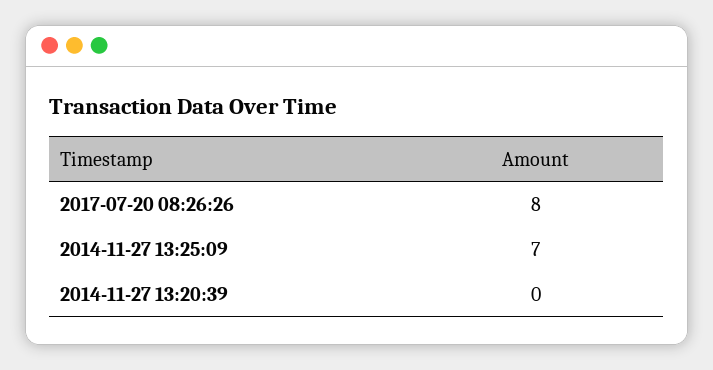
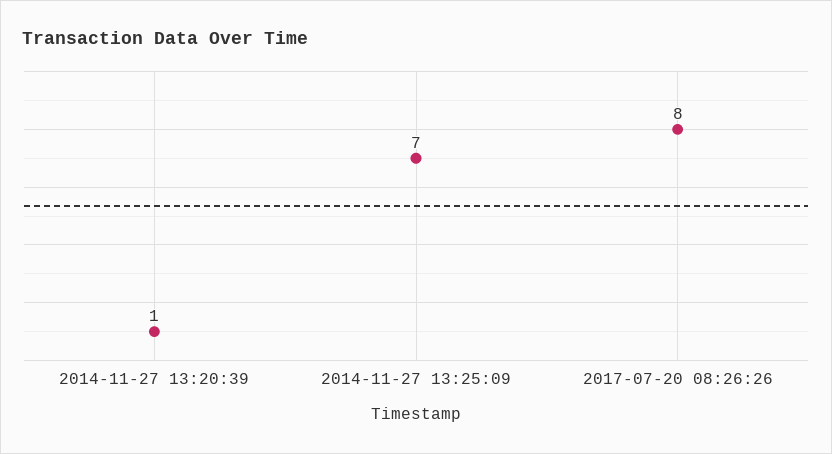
2014-11-27 13:20:39: 0 -> 1

